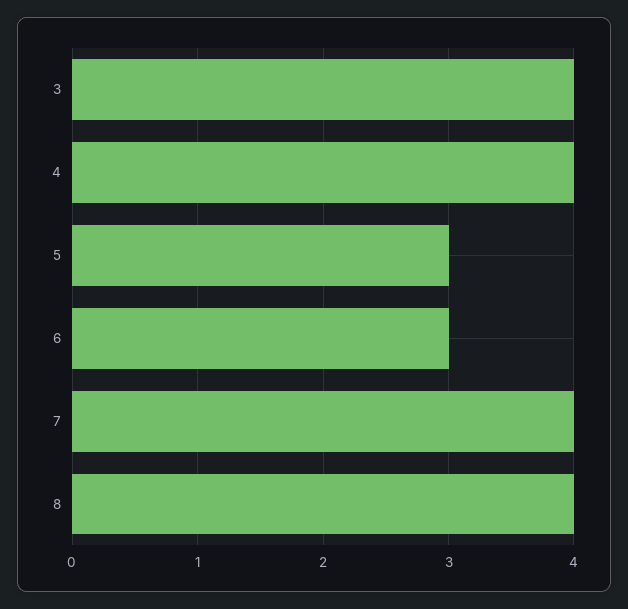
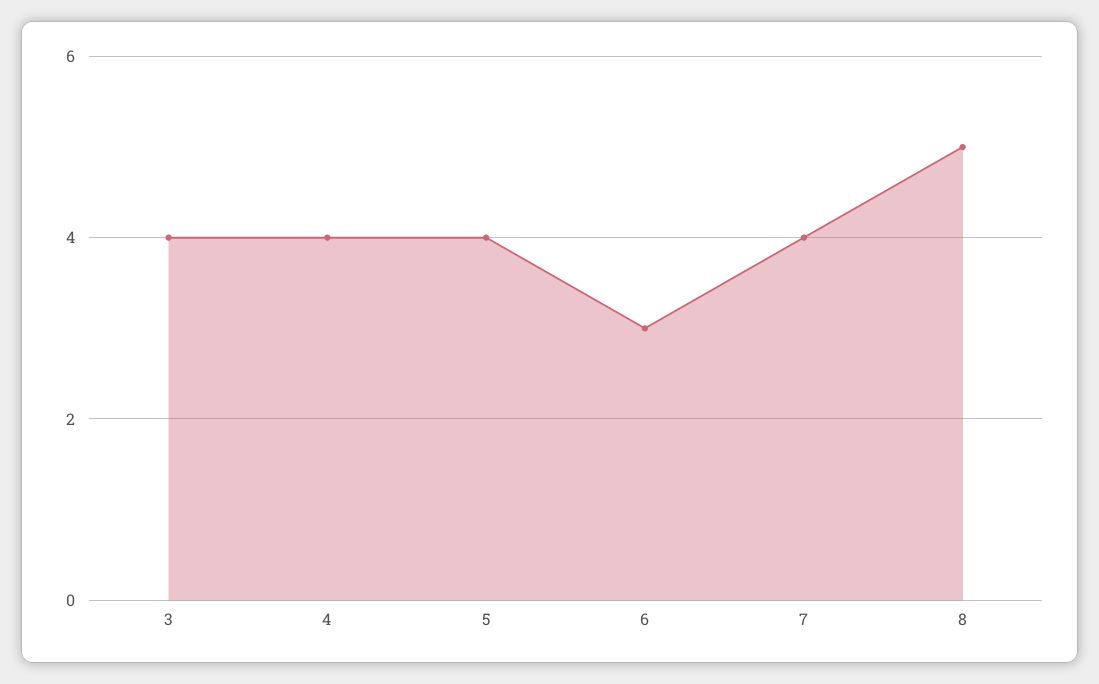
5: 3 -> 4
8: 4 -> 5

